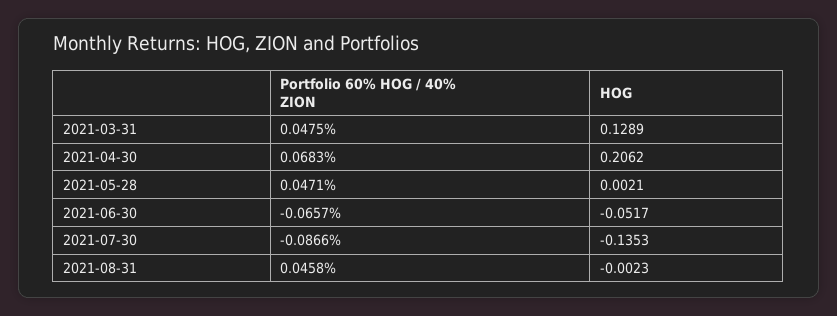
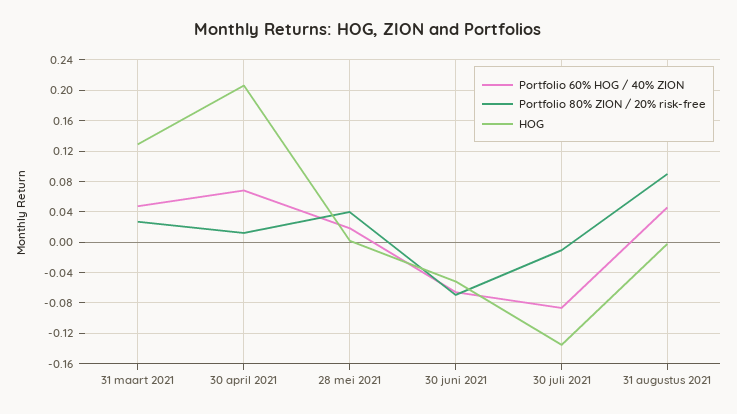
Portfolio 60% HOG / 40% ZION, 2021-05-28: 0.0471 -> 0.02
Portfolio 80% ZION / 20% risk-free, 2021-03-31: none -> 0.03
Portfolio 80% ZION / 20% risk-free, 2021-04-30: none -> 0.01
Portfolio 80% ZION / 20% risk-free, 2021-05-28: none -> 0.04
Portfolio 80% ZION / 20% risk-free, 2021-06-30: none -> -0.07
Portfolio 80% ZION / 20% risk-free, 2021-07-30: none -> -0.01
Portfolio 80% ZION / 20% risk-free, 2021-08-31: none -> 0.09

